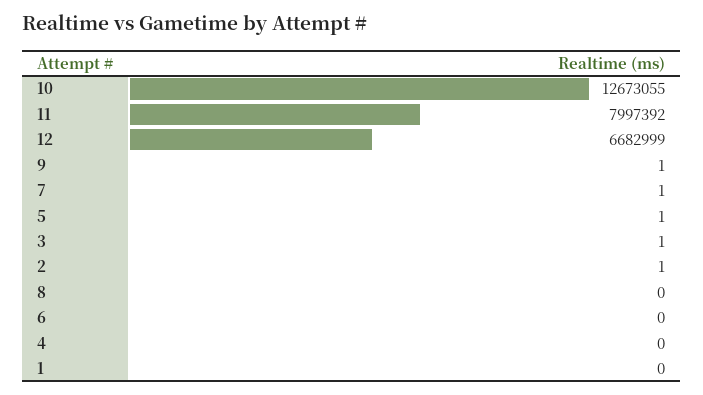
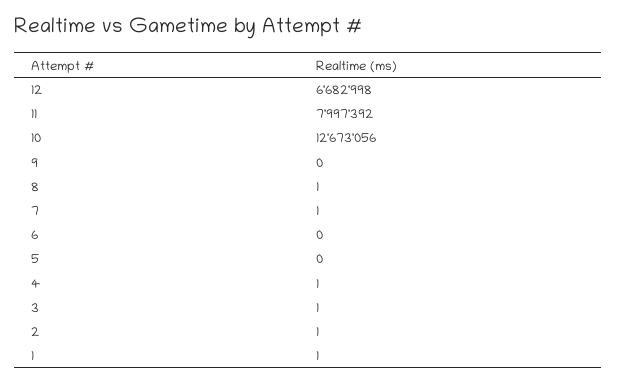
10: 12673055 -> 12673056
12: 6682999 -> 6682998
9: 1 -> 0
5: 1 -> 0
8: 0 -> 1
4: 0 -> 1
1: 0 -> 1

